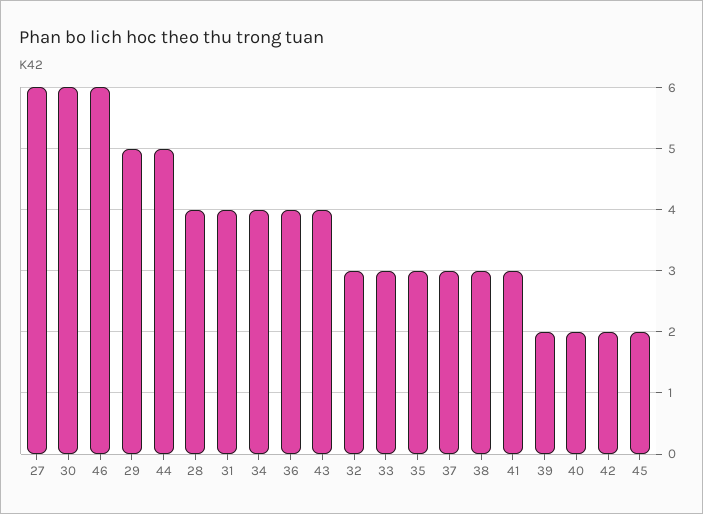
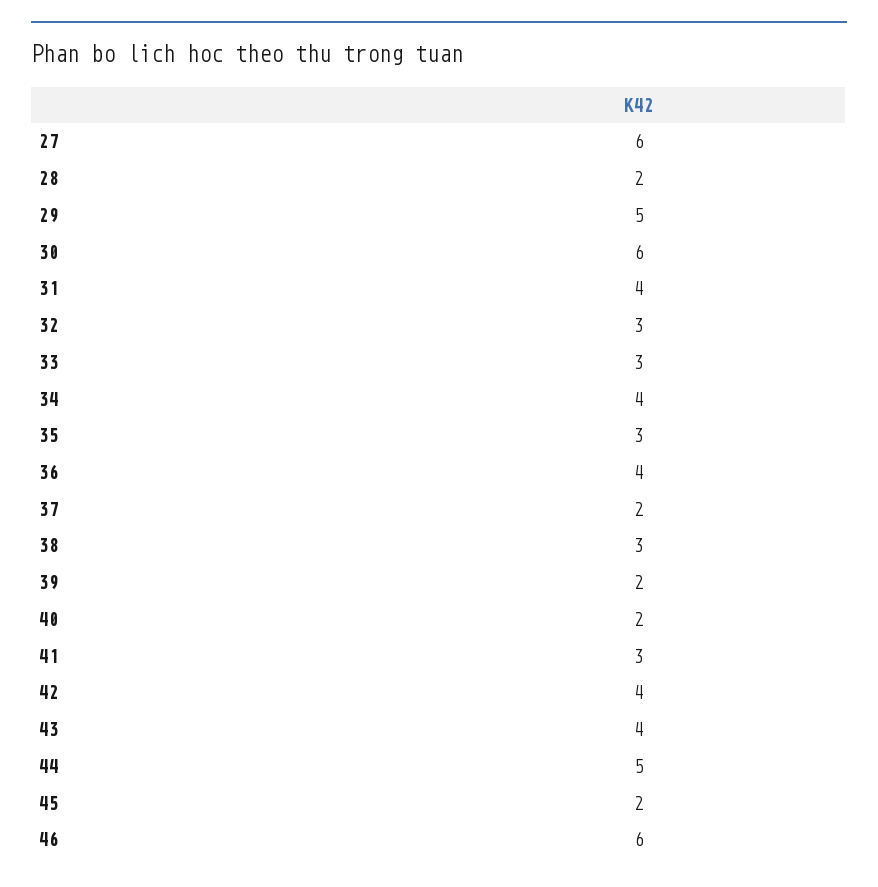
28: 4 -> 2
37: 3 -> 2
42: 2 -> 4

